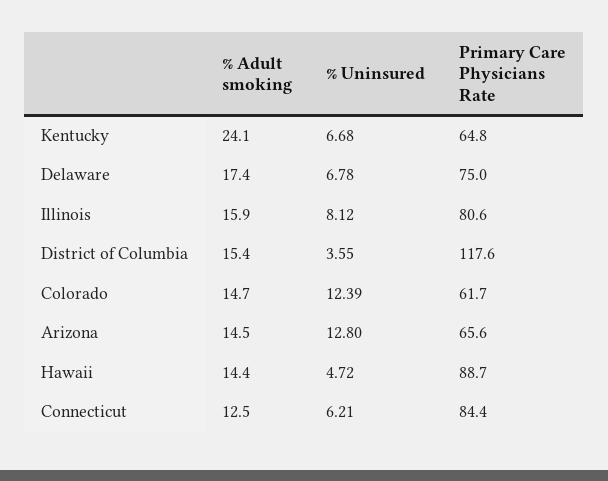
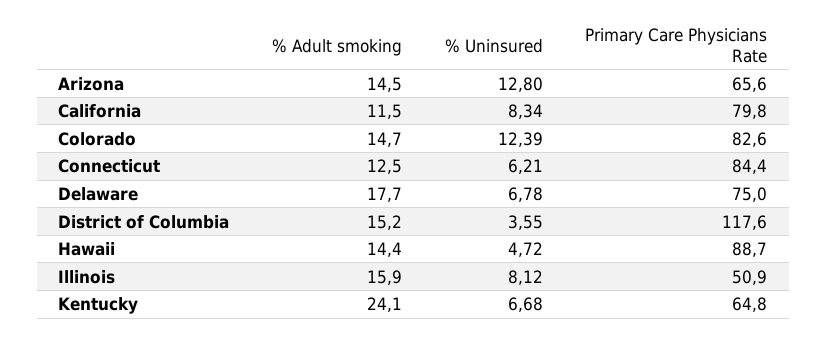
% Adult smoking, Delaware: 17.4 -> 17.7
Primary Care Physicians Rate, Illinois: 80.6 -> 50.9
% Adult smoking, District of Columbia: 15.4 -> 15.2
Primary Care Physicians Rate, Colorado: 61.7 -> 82.6
% Adult smoking, California: none -> 11.5
% Uninsured, California: none -> 8.34
Primary Care Physicians Rate, California: none -> 79.8

